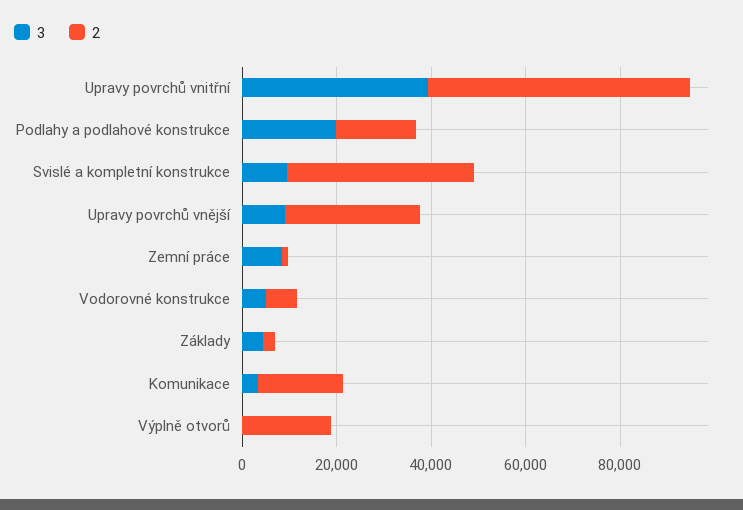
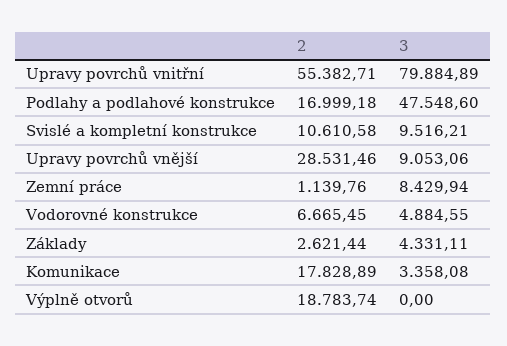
3, Upravy povrchů vnitřní: 40000 -> 79884.89
3, Podlahy a podlahové konstrukce: 20000 -> 47548.6
2, Svislé a kompletní konstrukce: 40000 -> 10610.58

